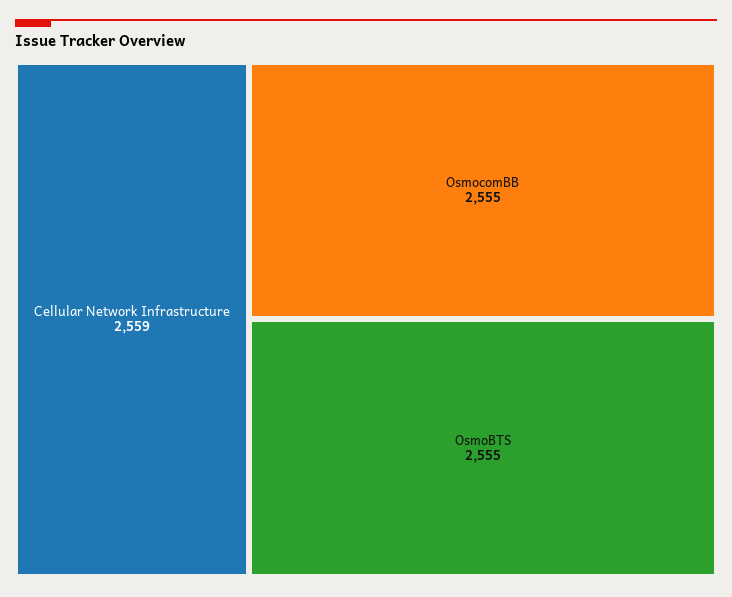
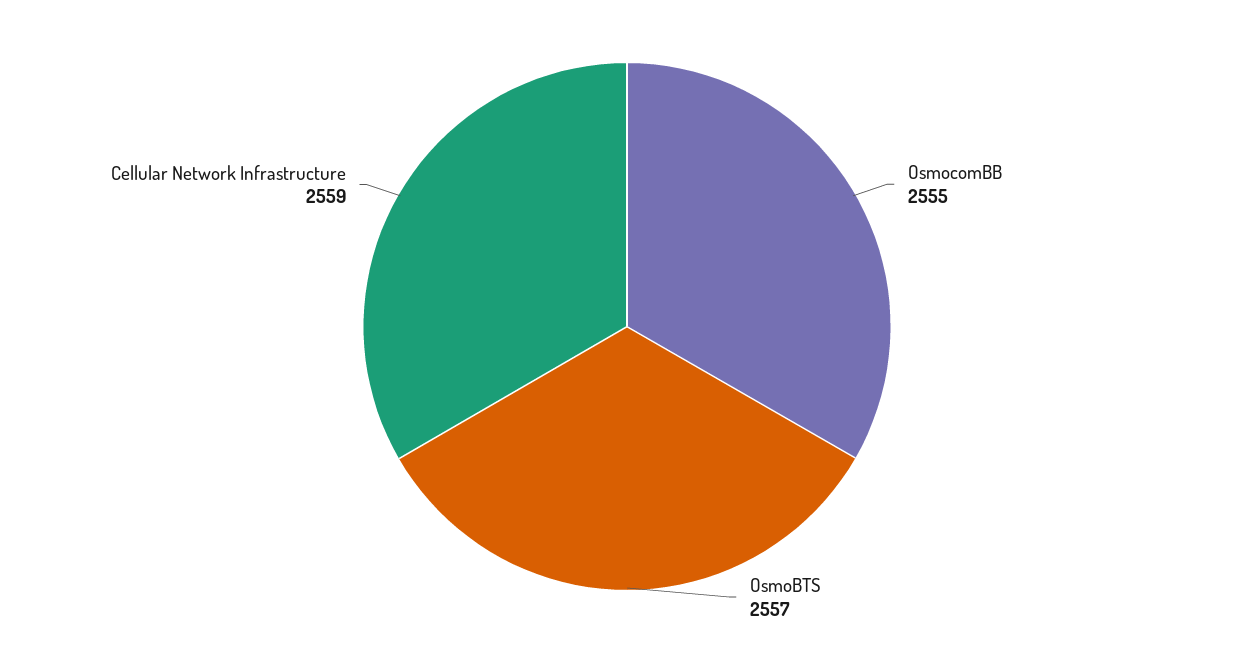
OsmoBTS: 2555 -> 2557

